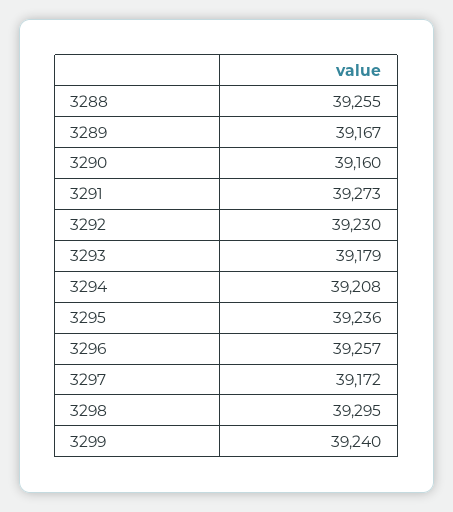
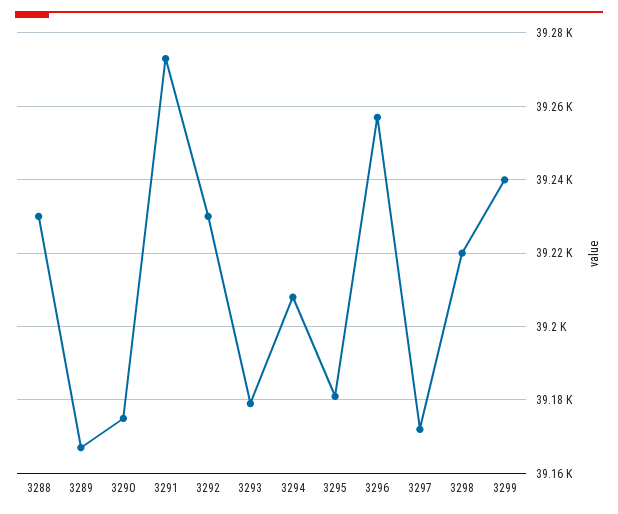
3288: 39255 -> 39230
3290: 39160 -> 39175
3295: 39236 -> 39180
3298: 39295 -> 39220

